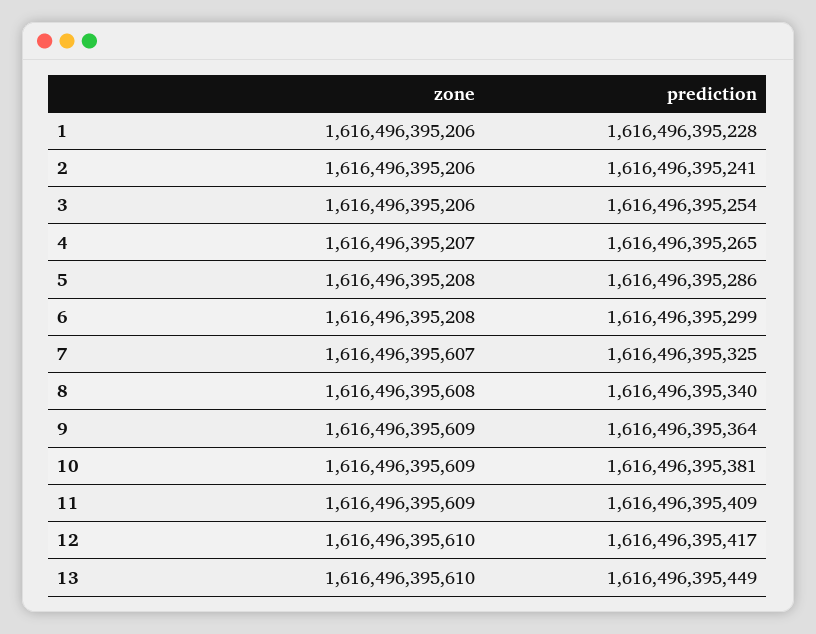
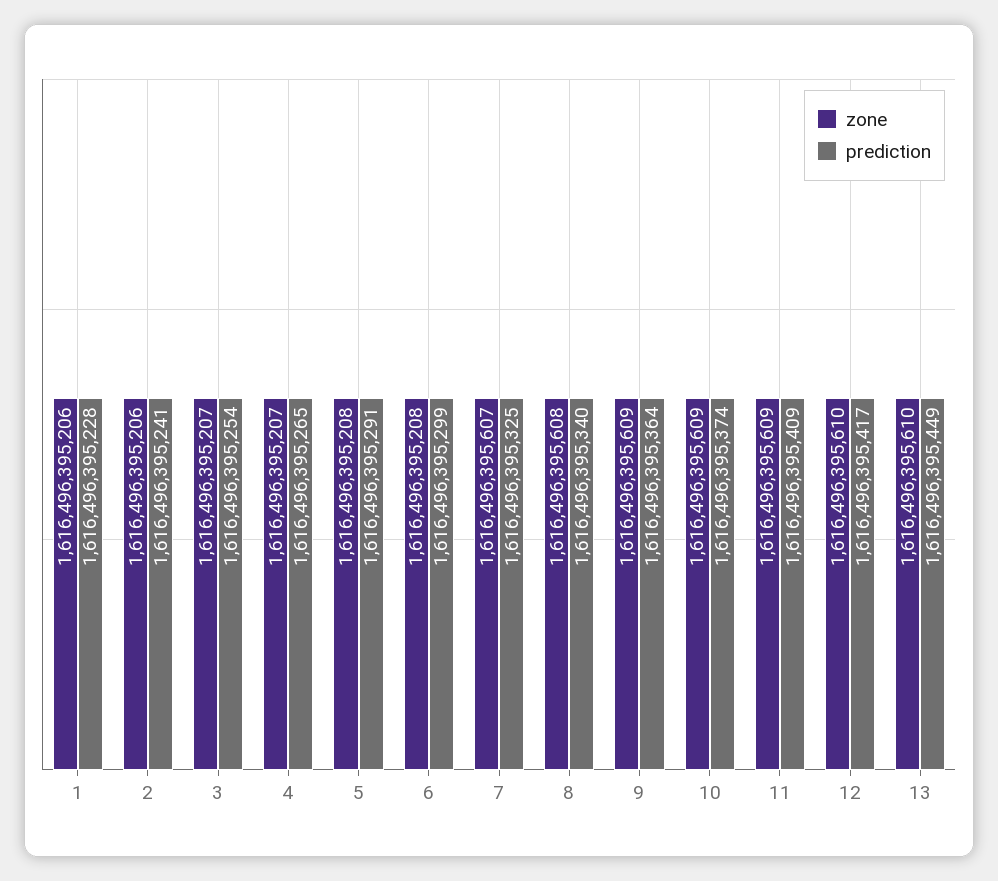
zone, 3: 1616496395206 -> 1616496395207
prediction, 5: 1616496395286 -> 1616496395291
prediction, 10: 1616496395381 -> 1616496395374

